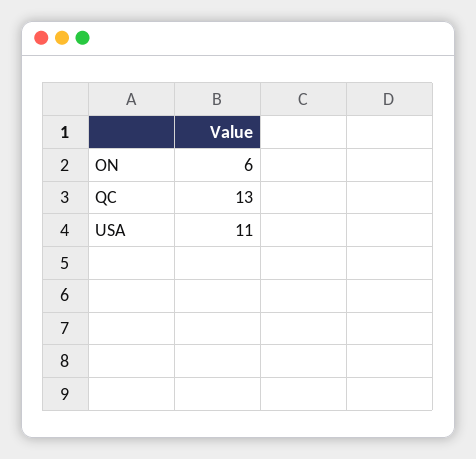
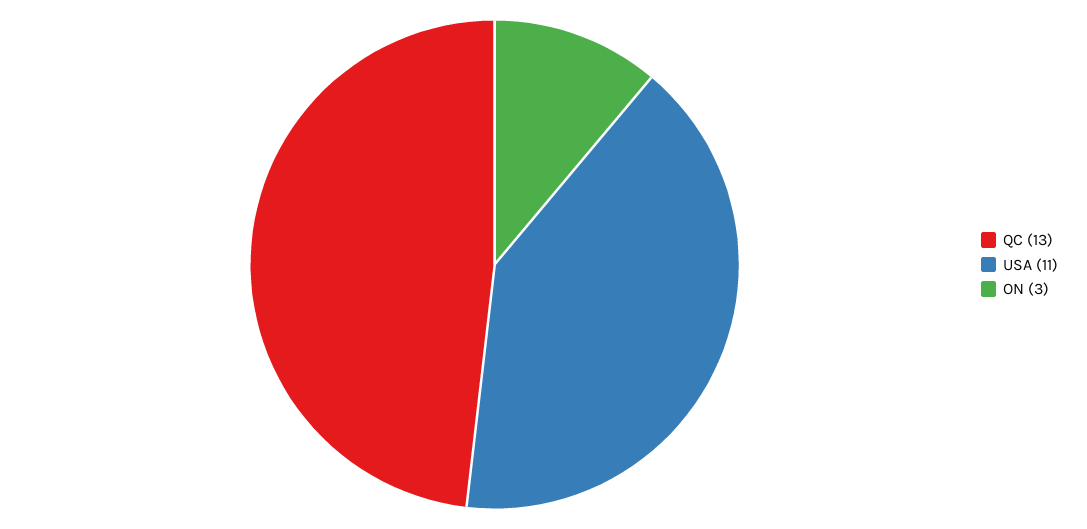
ON: 6 -> 3

